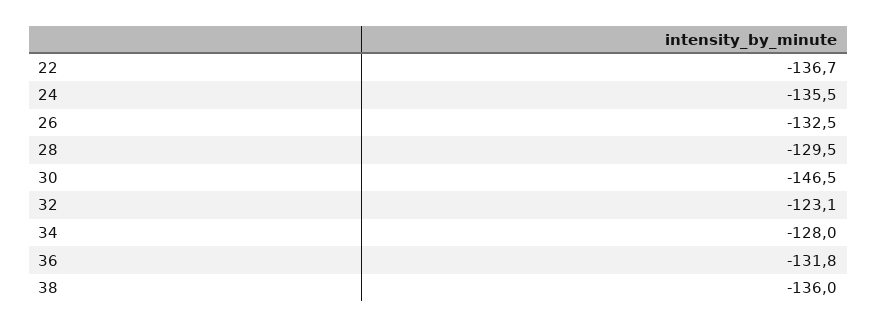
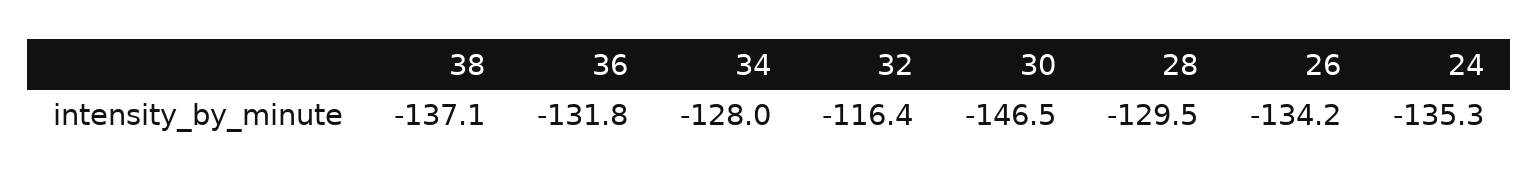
22: -136.7 -> none
24: -135.5 -> -135.3
26: -132.5 -> -134.2
32: -123.1 -> -116.4
38: -136 -> -137.1

